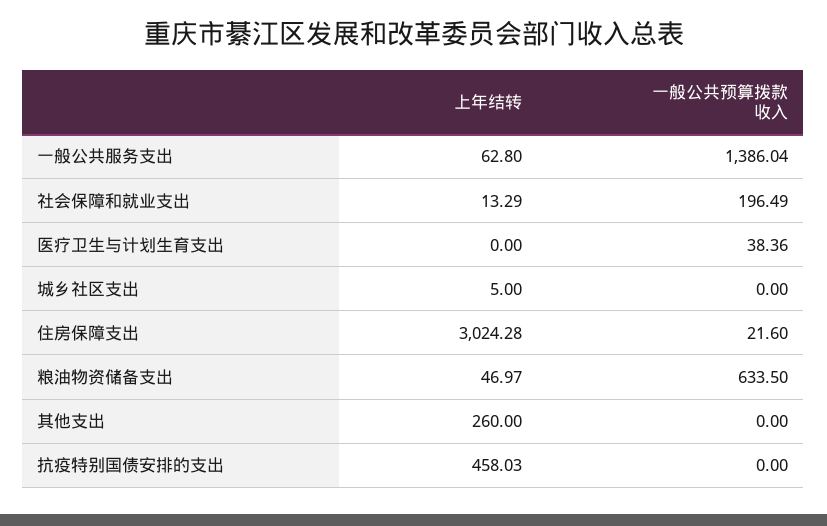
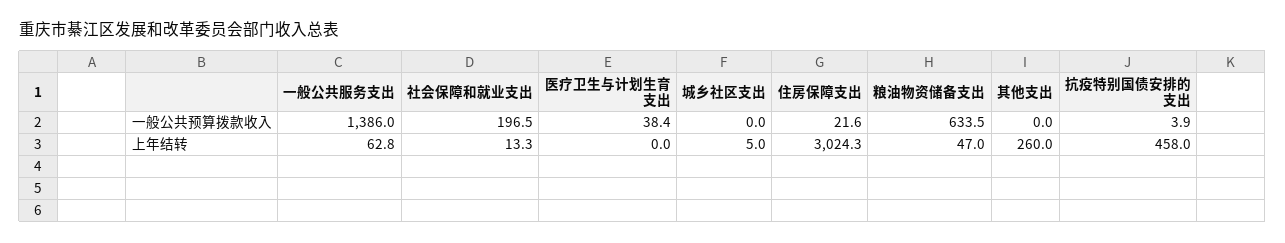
一般公共预算拨款收入, 抗疫特别国债安排的支出: 0 -> 3.9

